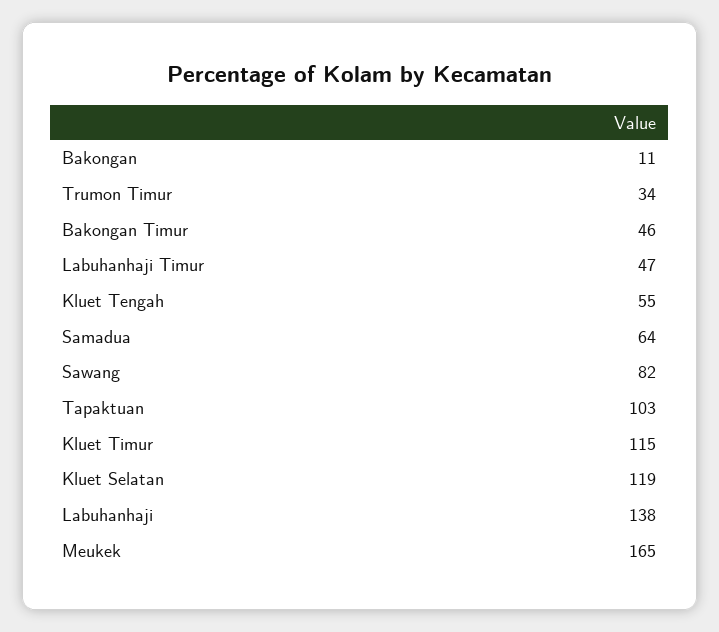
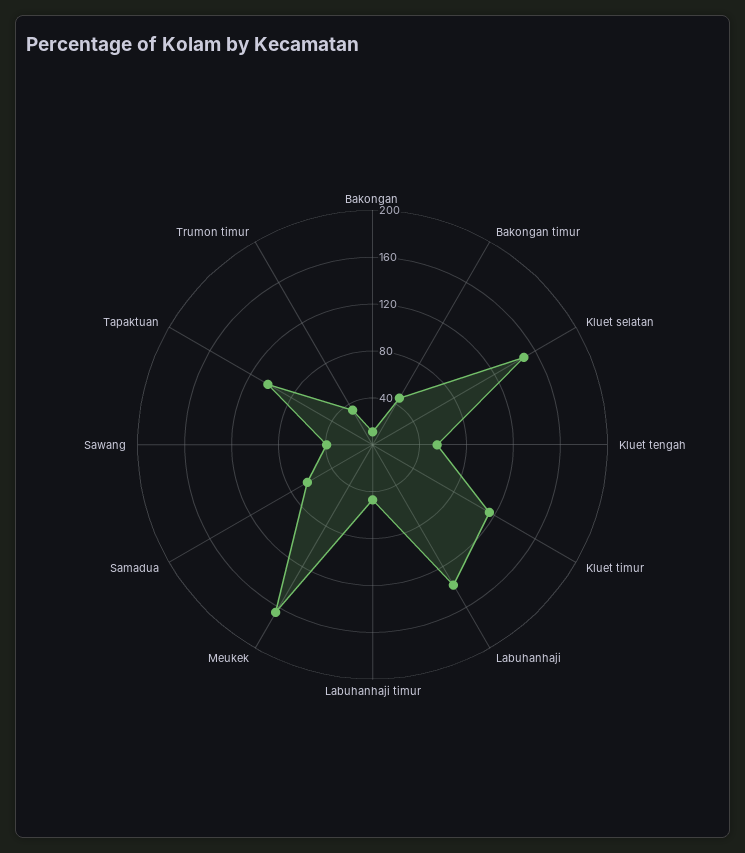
Sawang: 82 -> 40
Kluet Selatan: 119 -> 150

